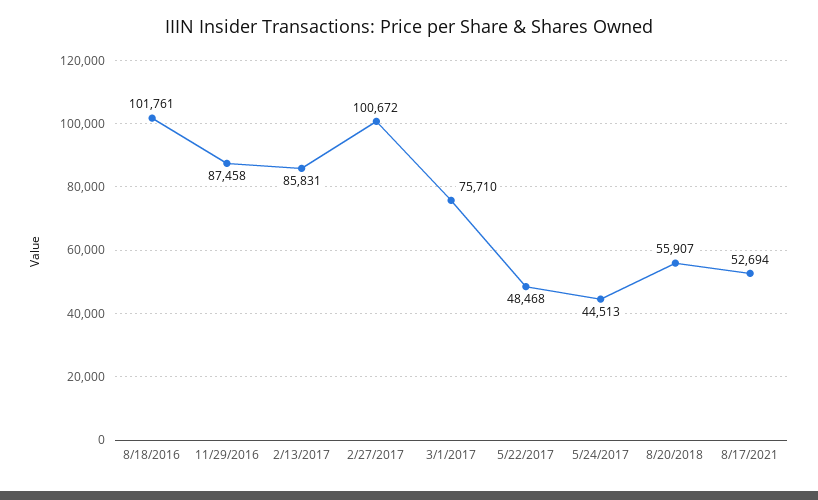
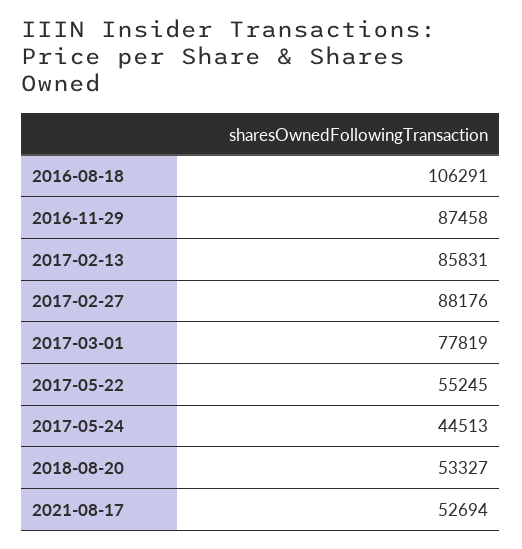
8/18/2016: 101761 -> 106291
2/27/2017: 100672 -> 88176
3/1/2017: 75710 -> 77819
5/22/2017: 48468 -> 55245
8/20/2018: 55907 -> 53327

